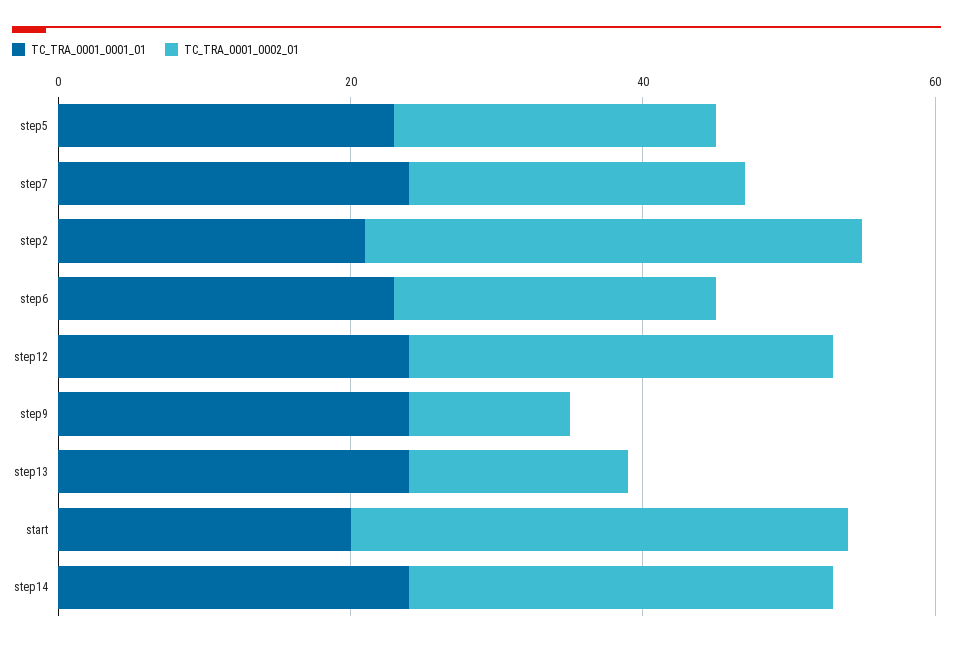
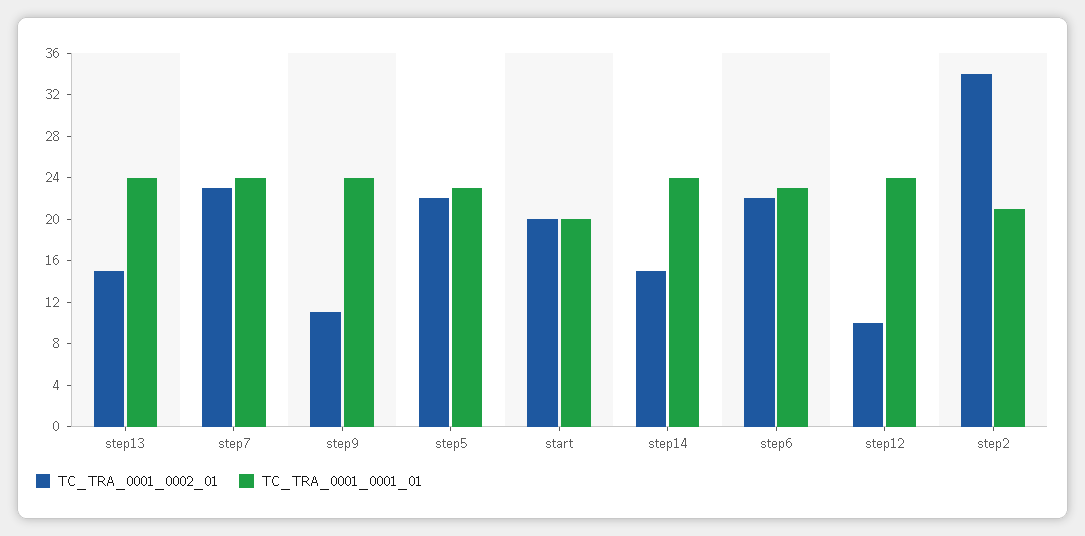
TC_TRA_0001_0002_01, step12: 30 -> 10
TC_TRA_0001_0002_01, start: 35 -> 20
TC_TRA_0001_0002_01, step14: 30 -> 15

